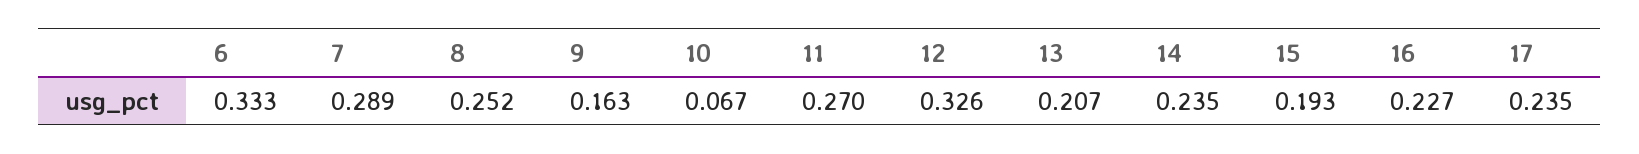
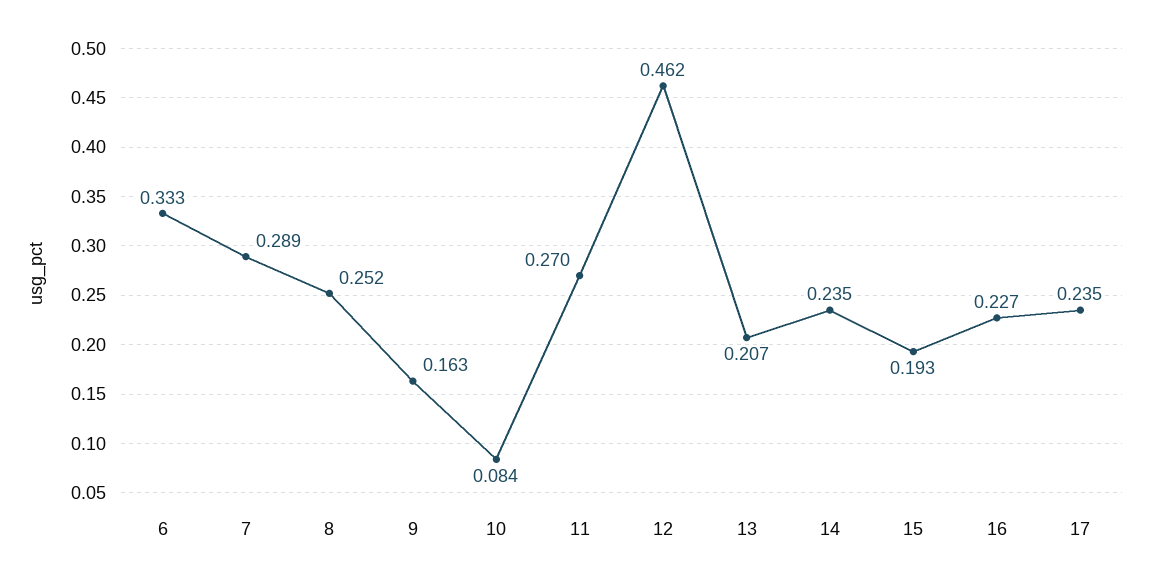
10: 0.067 -> 0.084
12: 0.326 -> 0.462

